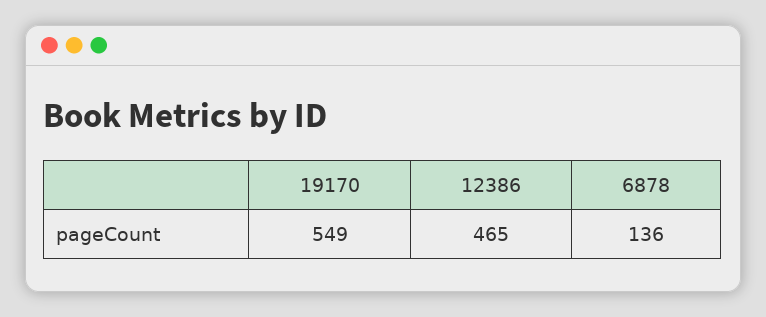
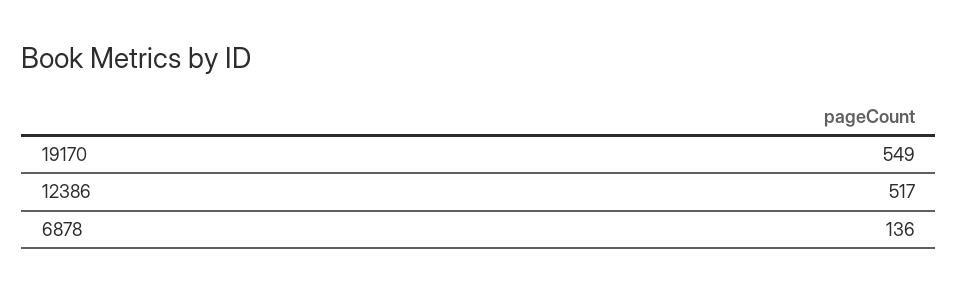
12386: 465 -> 517

